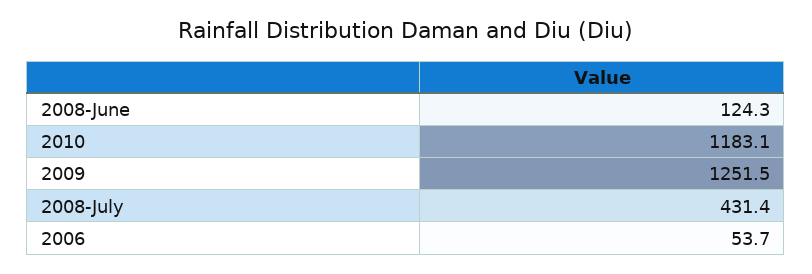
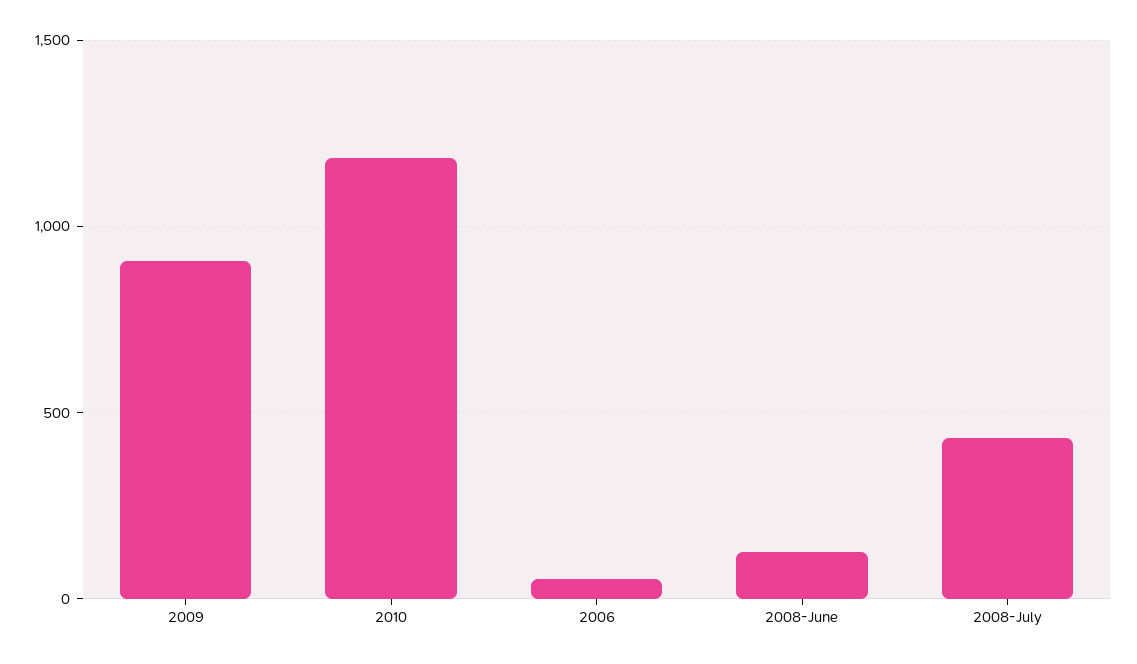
2009: 1251.5 -> 900

